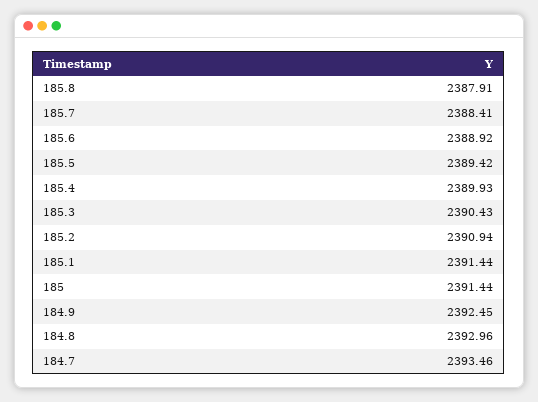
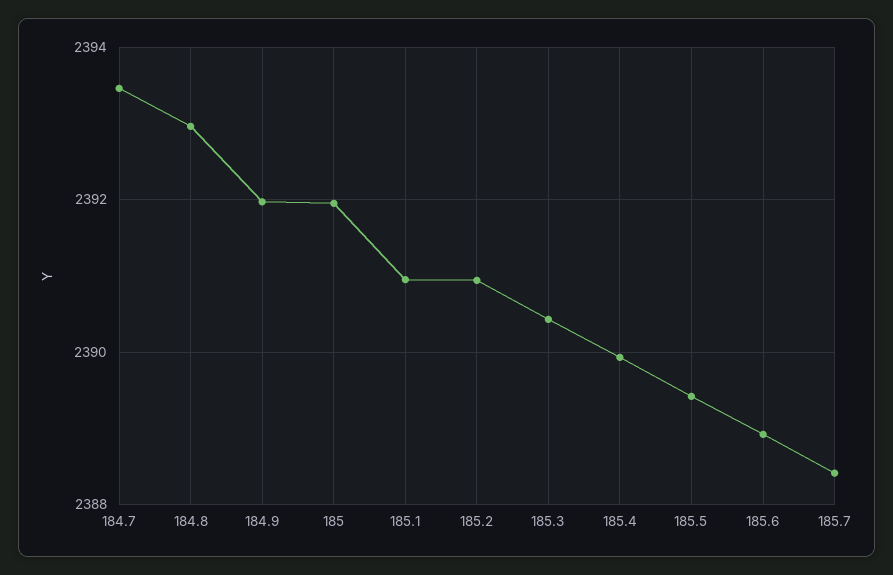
185.8: 2387.91 -> none
185.1: 2391.44 -> 2391
185: 2391.44 -> 2392
184.9: 2392.45 -> 2392

